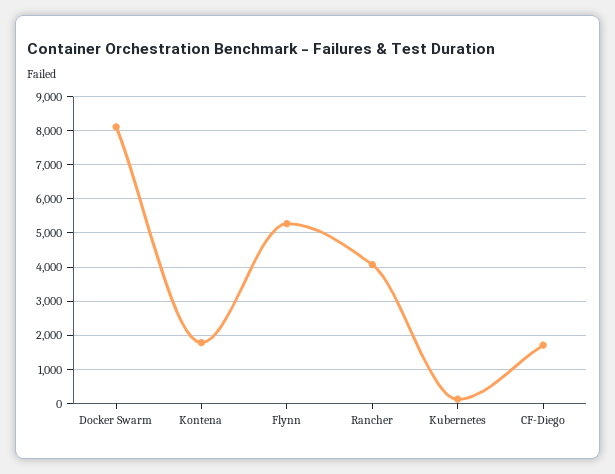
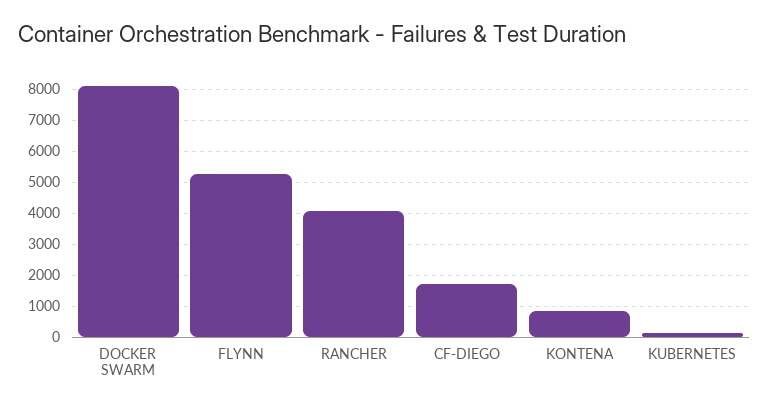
Kontena: 1800 -> 800

